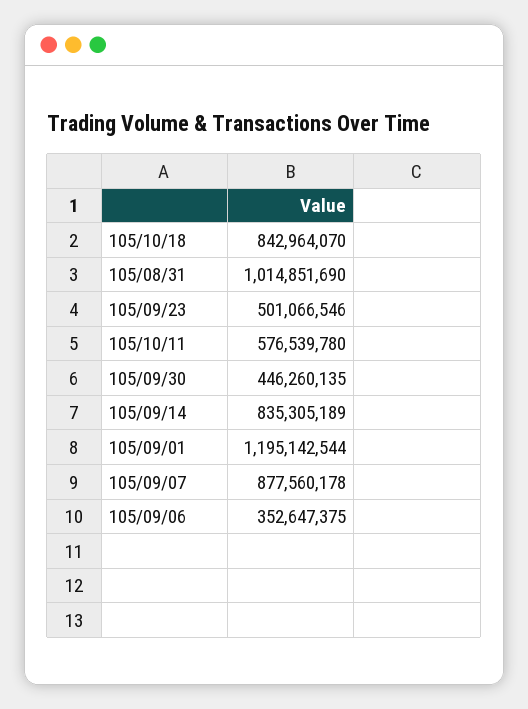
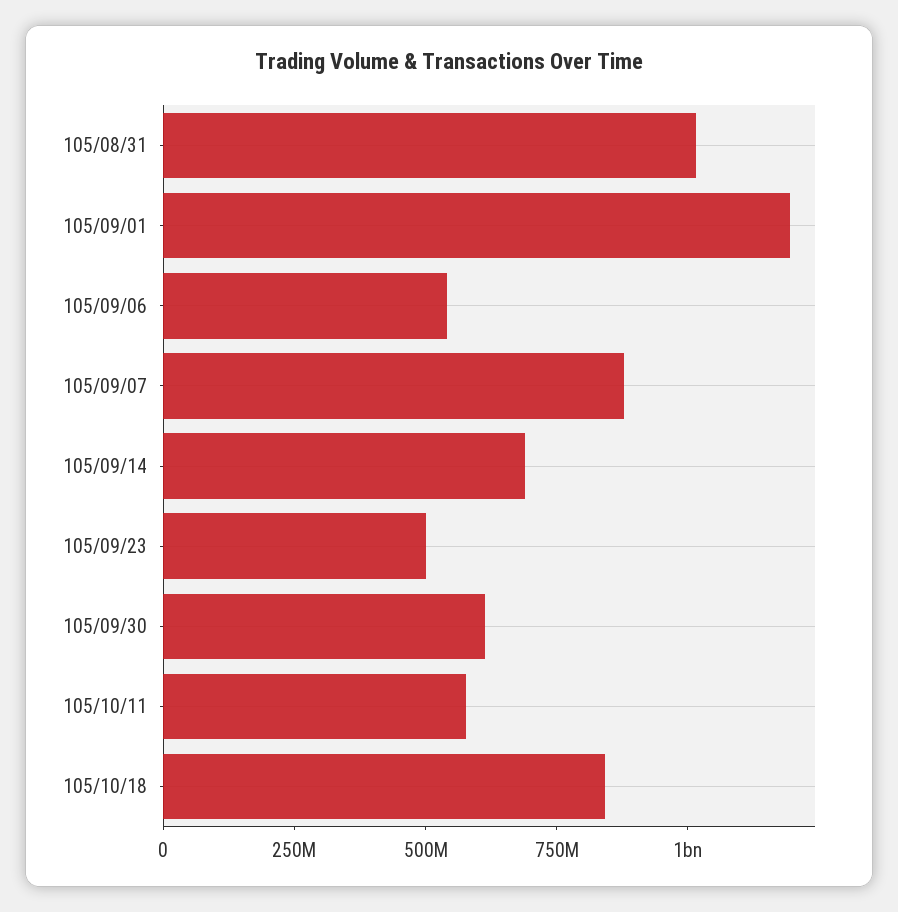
105/09/30: 446260135 -> 600000000
105/09/14: 835305189 -> 700000000
105/09/06: 352647375 -> 550000000

